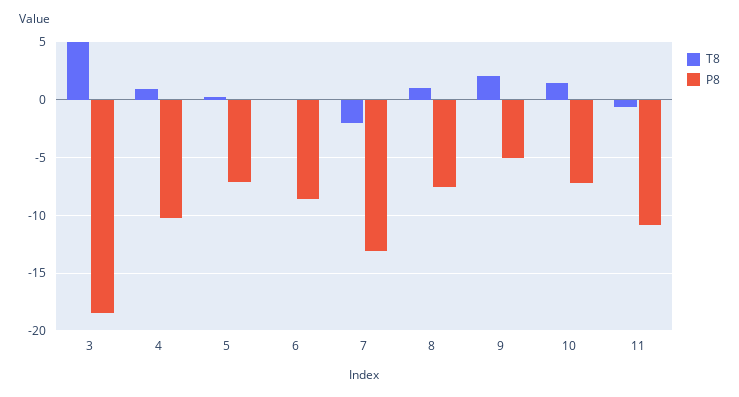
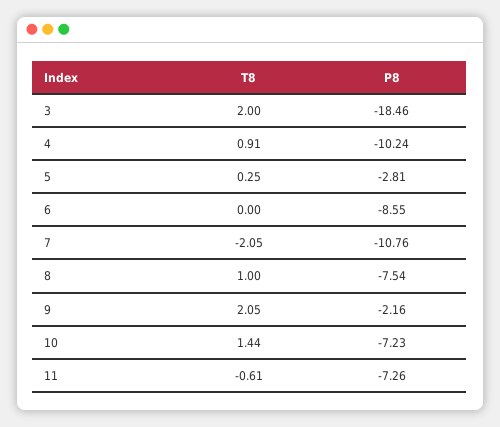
T8, 3: 5 -> 2
P8, 5: -7 -> -2.81
P8, 7: -13 -> -10.76
P8, 9: -5 -> -2.16
P8, 11: -11 -> -7.26

